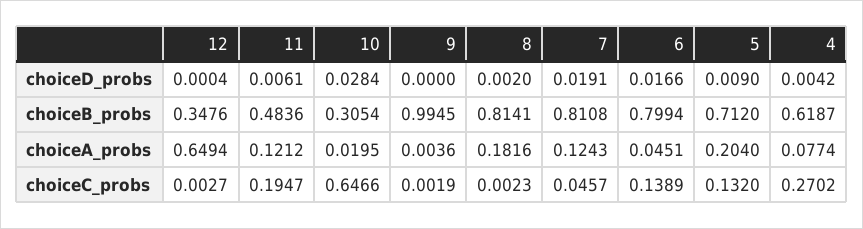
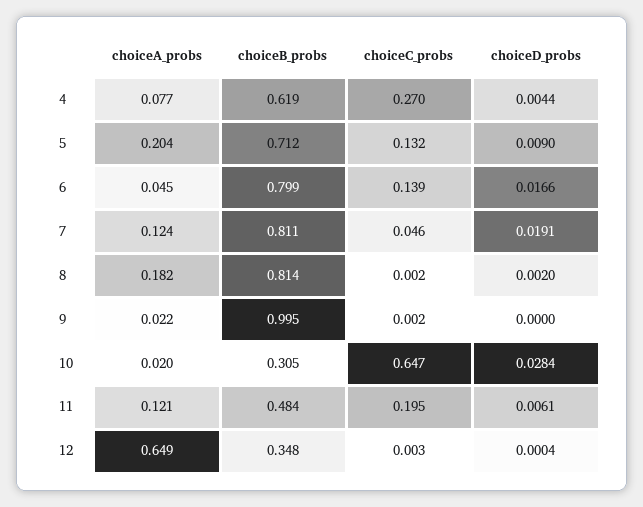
4, choiceD_probs: 0.0042 -> 0.0044
9, choiceA_probs: 0.0036 -> 0.022

